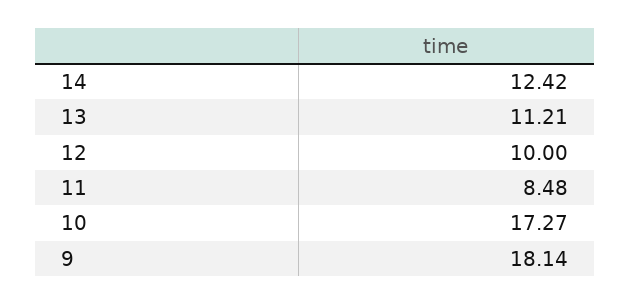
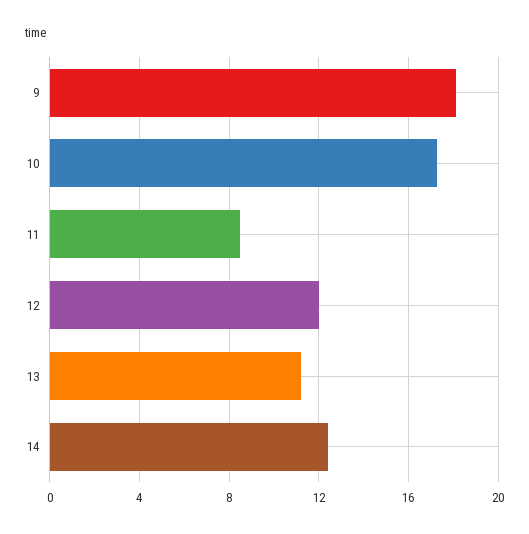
12: 10 -> 12

